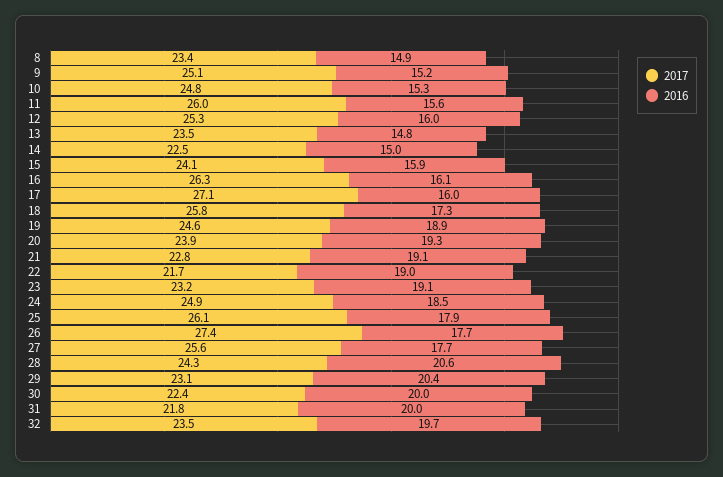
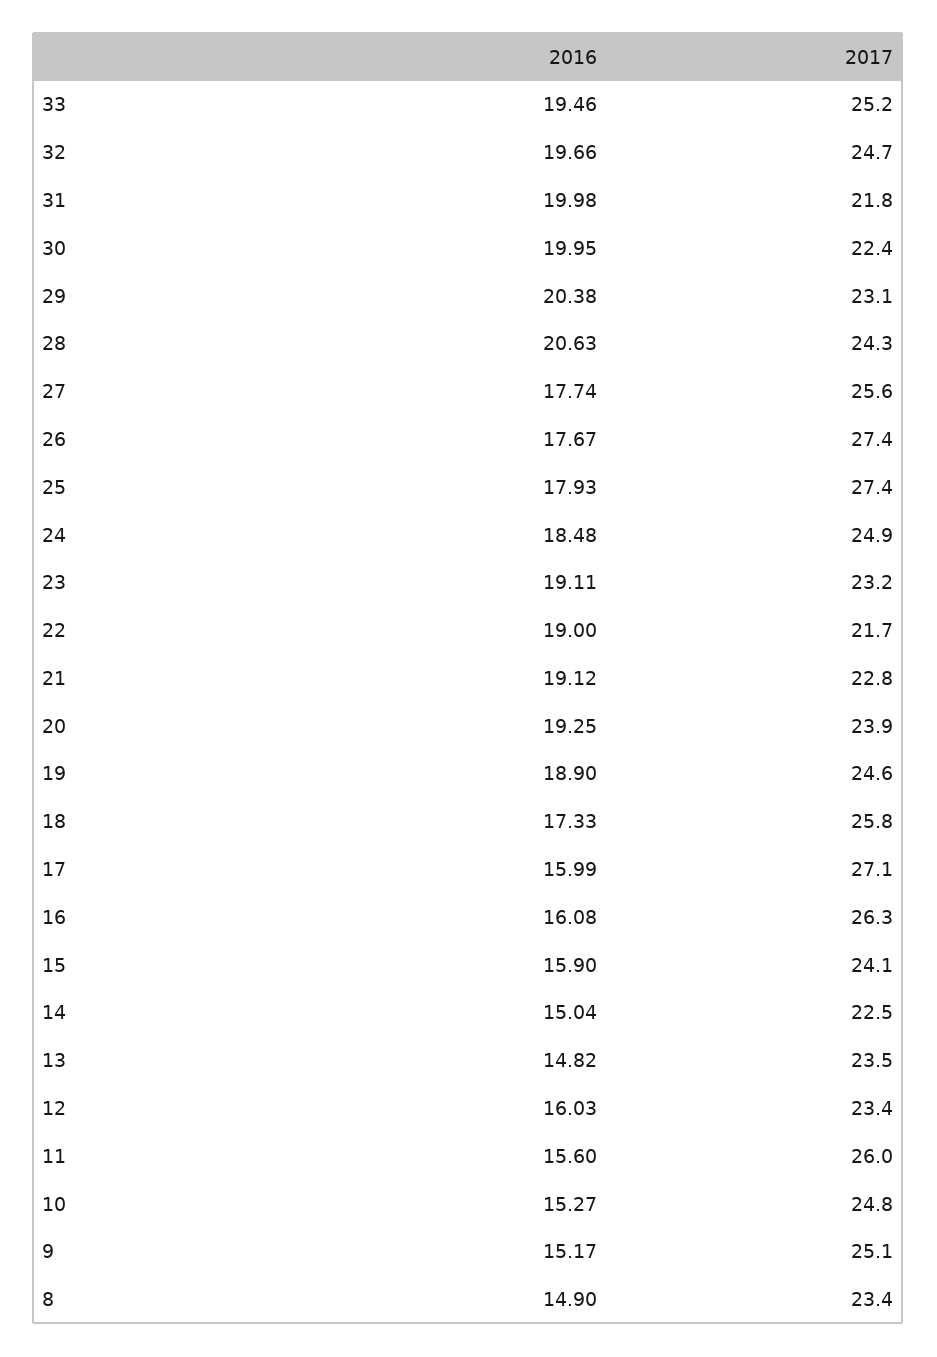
2017, 12: 25.3 -> 23.4
2017, 25: 26.1 -> 27.4
2017, 32: 23.5 -> 24.7
2016, 33: none -> 19.46
2017, 33: none -> 25.2

